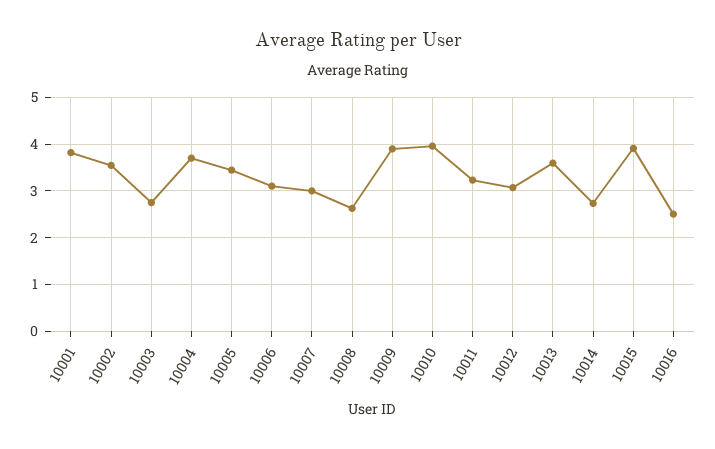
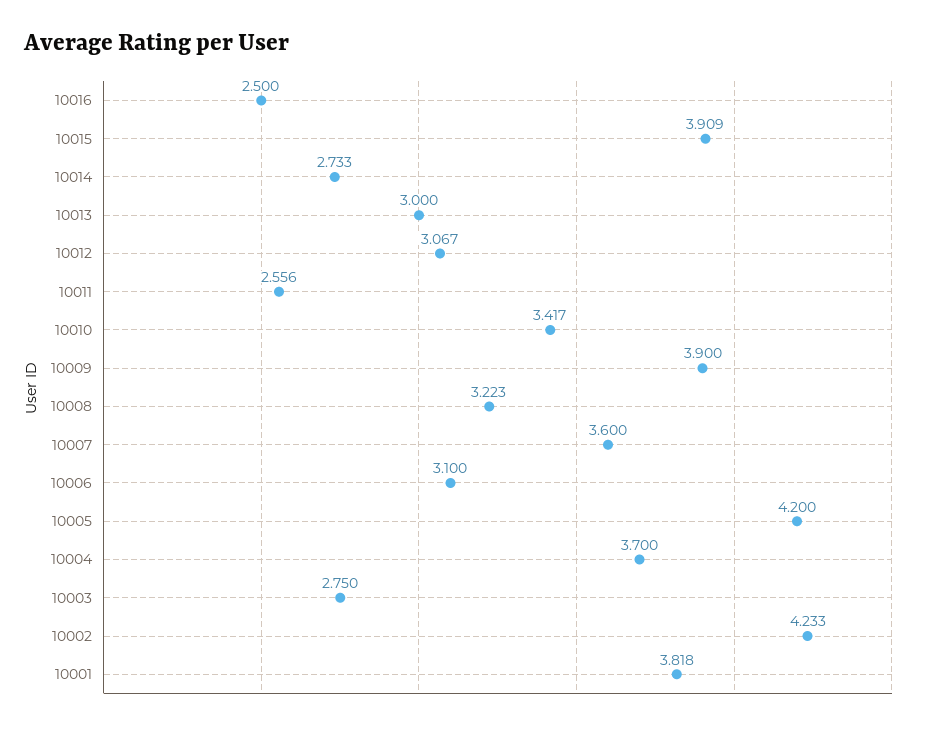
10002: 3.6 -> 4.233
10005: 3.4 -> 4.2
10007: 3 -> 3.6
10008: 2.6 -> 3.223
10010: 4 -> 3.417
10011: 3.2 -> 2.556
10013: 3.6 -> 3

